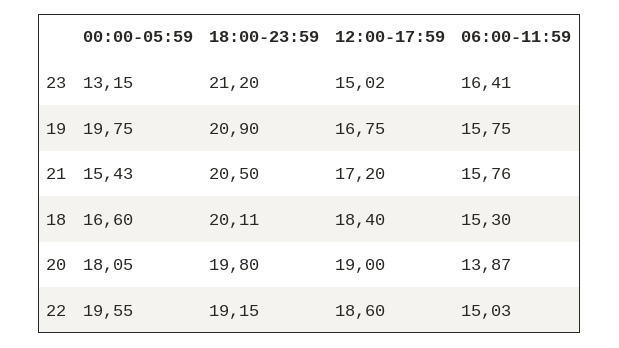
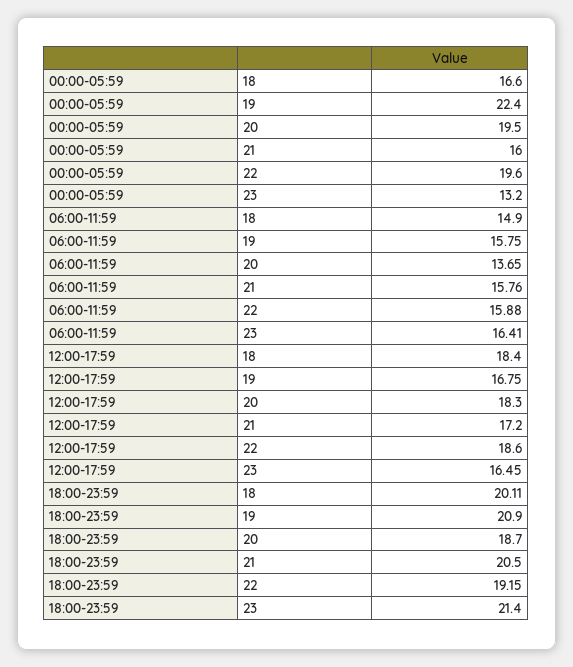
18:00-23:59, 23: 21.2 -> 21.4
12:00-17:59, 23: 15.02 -> 16.45
00:00-05:59, 19: 19.75 -> 22.4
00:00-05:59, 21: 15.43 -> 16
06:00-11:59, 18: 15.3 -> 14.9
00:00-05:59, 20: 18.05 -> 19.5
18:00-23:59, 20: 19.8 -> 18.7
12:00-17:59, 20: 19 -> 18.3
06:00-11:59, 20: 13.87 -> 13.65
06:00-11:59, 22: 15.03 -> 15.88

